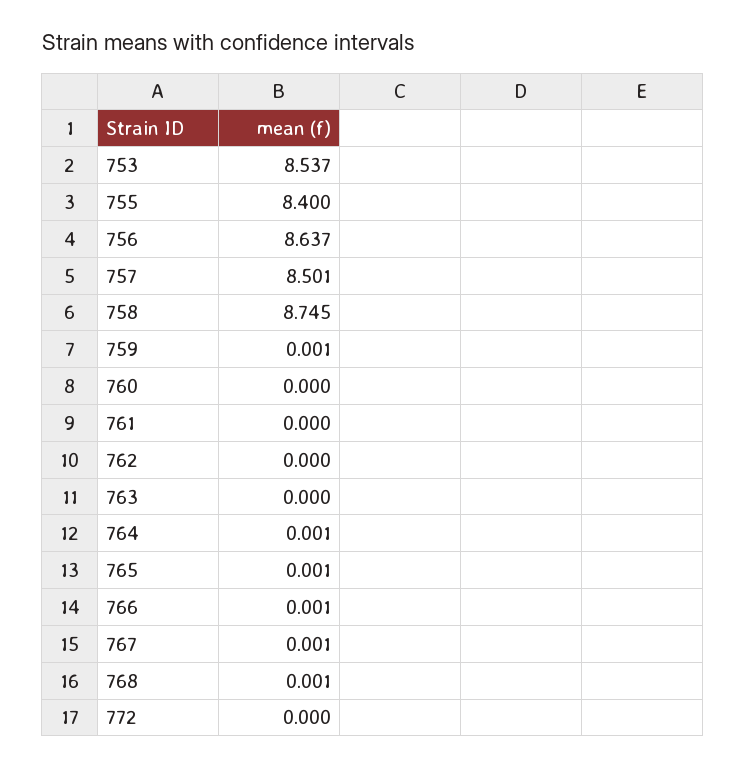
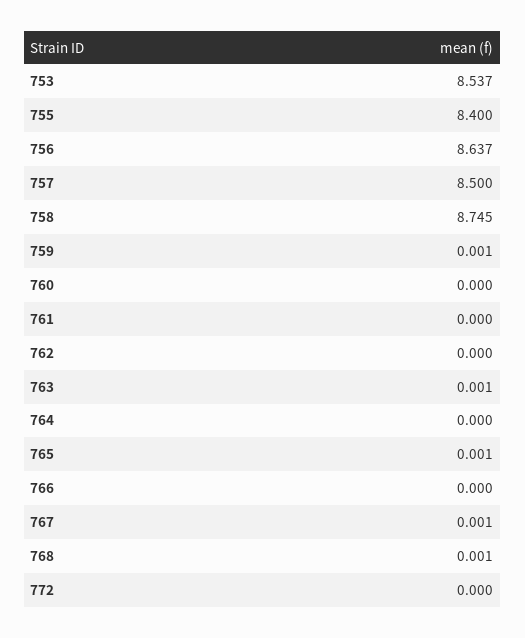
757: 8.501 -> 8.5
763: 0 -> 0.001
764: 0.001 -> 0
766: 0.001 -> 0

